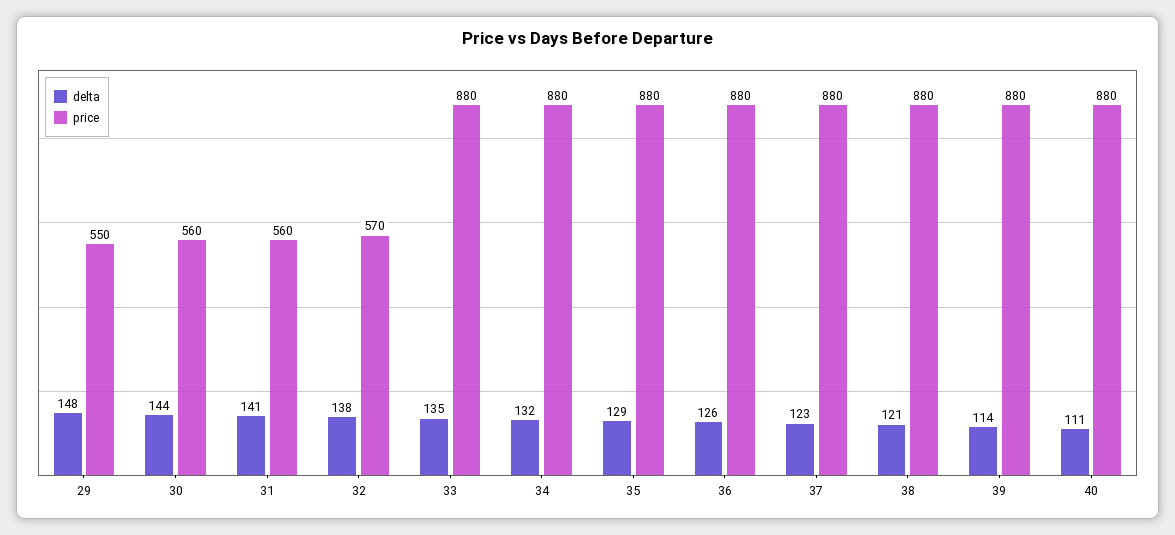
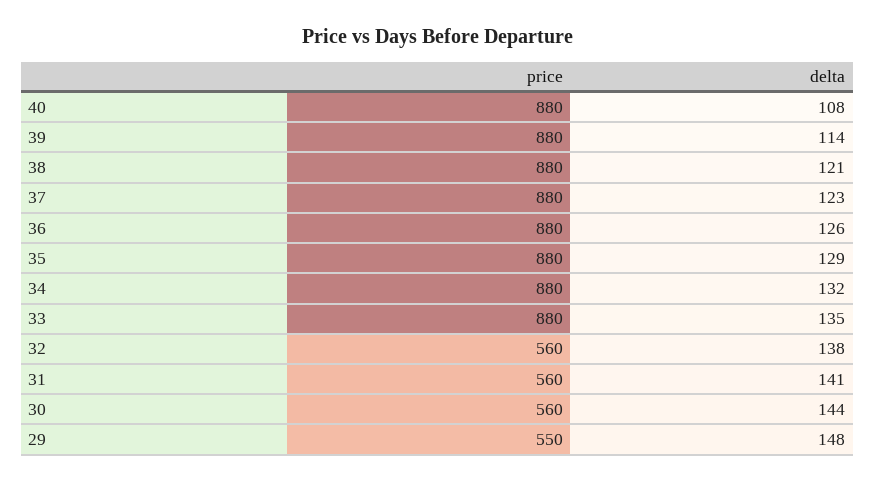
price, 32: 570 -> 560
delta, 40: 111 -> 108

